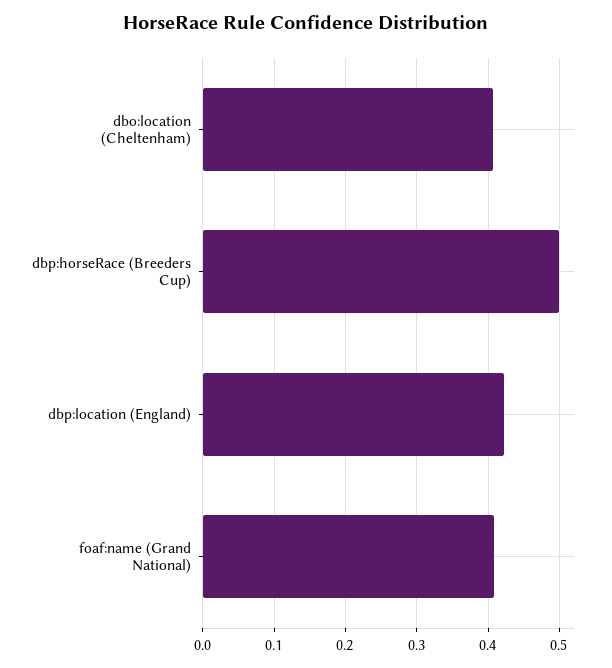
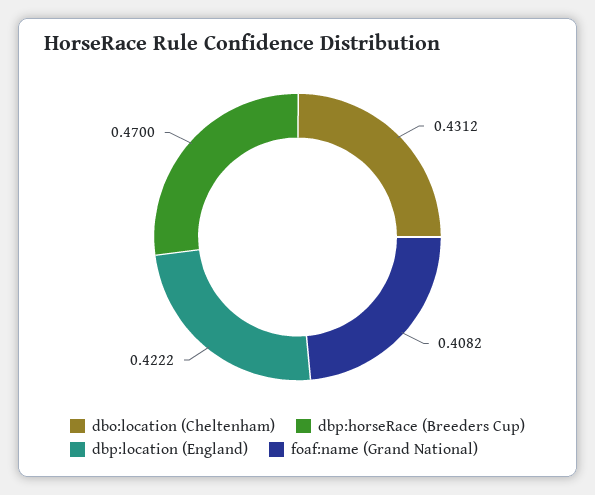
dbo:location (Cheltenham): 0.41 -> 0.4312
dbp:horseRace (Breeders Cup): 0.5 -> 0.47

